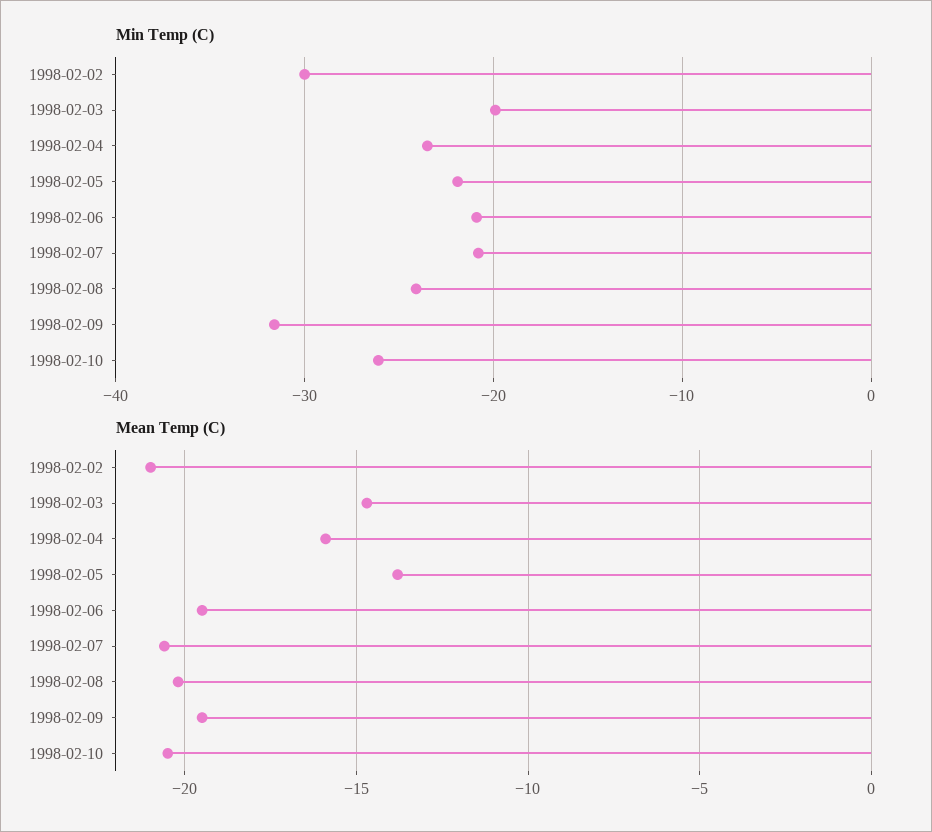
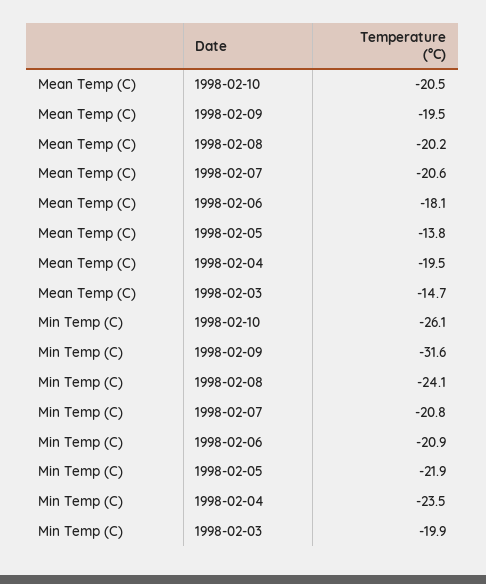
Min Temp (C), 1998-02-02: -30 -> none
Mean Temp (C), 1998-02-02: -21 -> none
Mean Temp (C), 1998-02-04: -16 -> -19.5
Mean Temp (C), 1998-02-06: -19.5 -> -18.1

